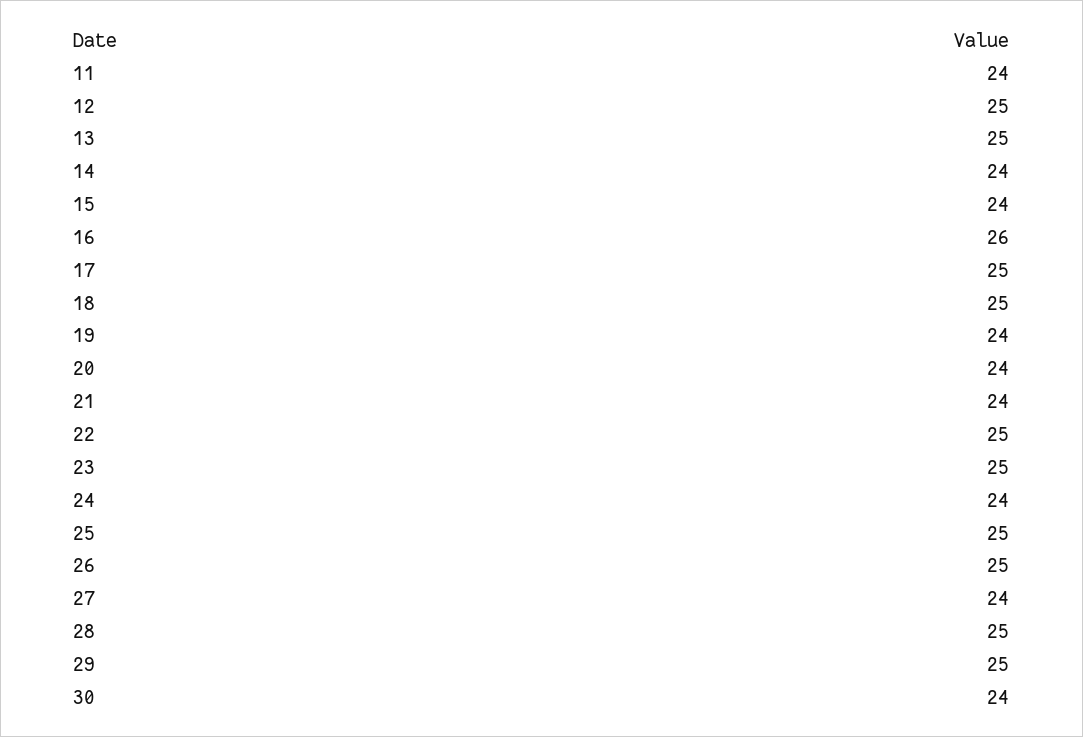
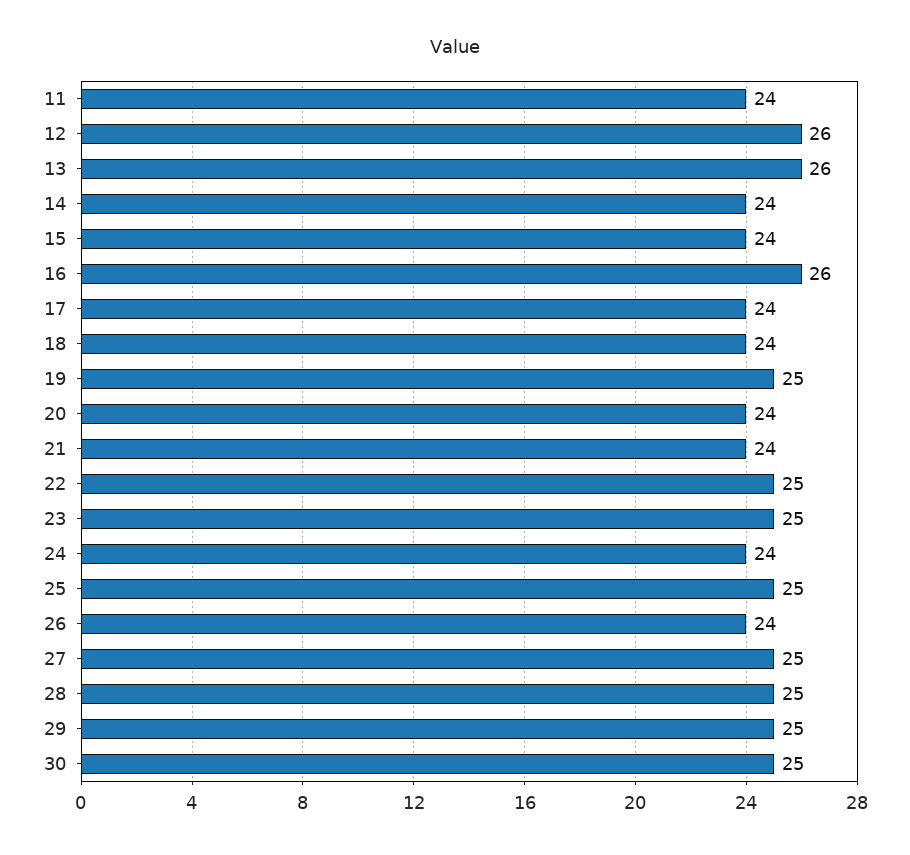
12: 25 -> 26
13: 25 -> 26
17: 25 -> 24
18: 25 -> 24
19: 24 -> 25
26: 25 -> 24
27: 24 -> 25
30: 24 -> 25

